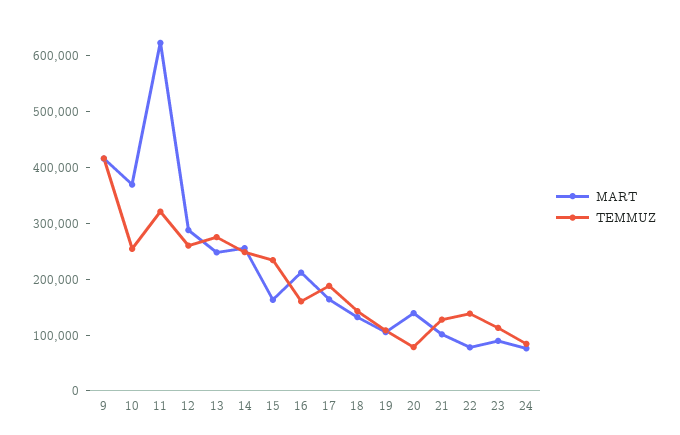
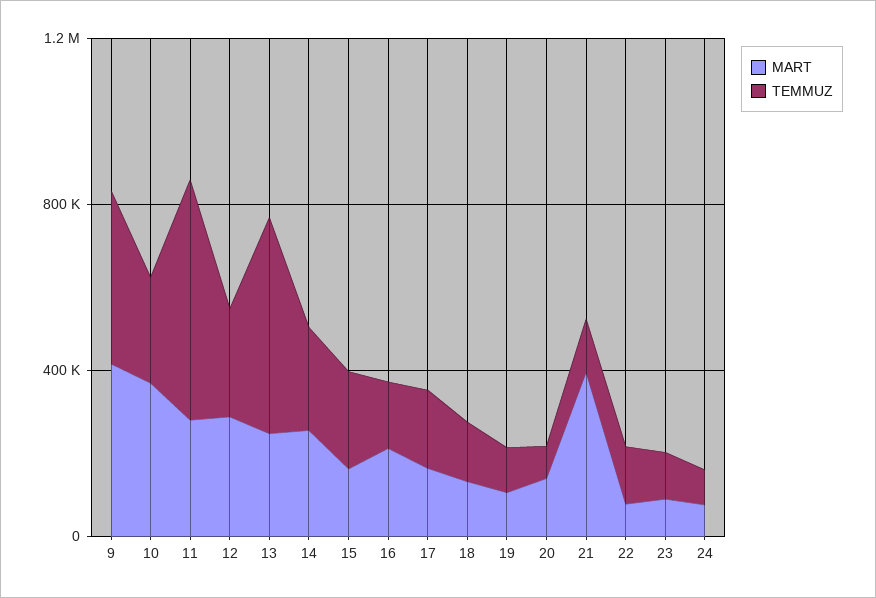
MART, 11: 620000 -> 300000
TEMMUZ, 11: 320000 -> 600000
TEMMUZ, 13: 280000 -> 500000
MART, 21: 100000 -> 400000

